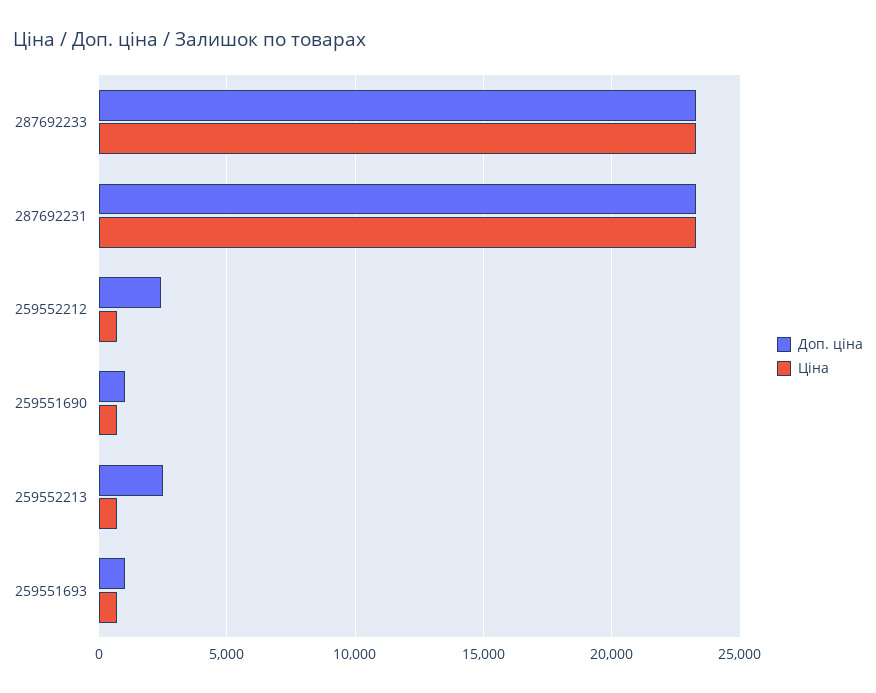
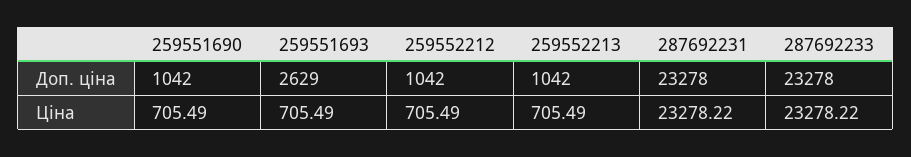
Доп. ціна, 259552212: 2500 -> 1042
Доп. ціна, 259552213: 2500 -> 1042
Доп. ціна, 259551693: 1000 -> 2629

